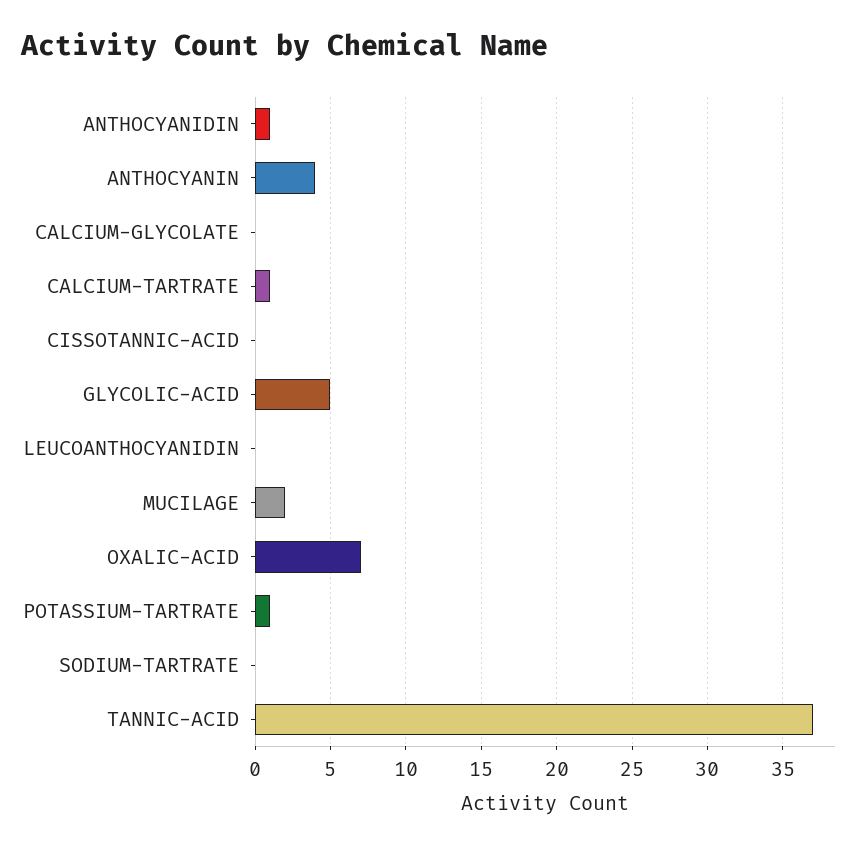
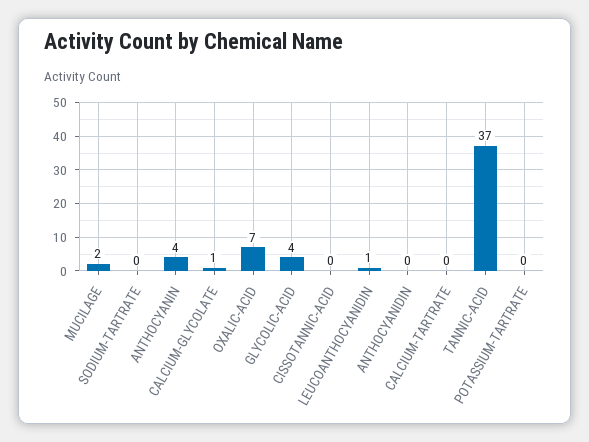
ANTHOCYANIDIN: 1 -> 0
CALCIUM-GLYCOLATE: 0 -> 1
CALCIUM-TARTRATE: 1 -> 0
GLYCOLIC-ACID: 5 -> 4
LEUCOANTHOCYANIDIN: 0 -> 1
POTASSIUM-TARTRATE: 1 -> 0

